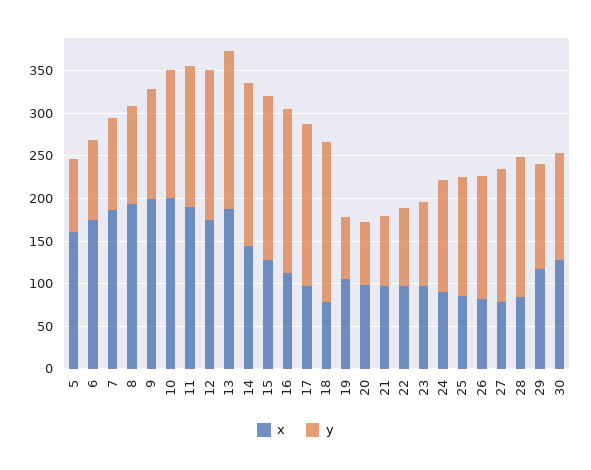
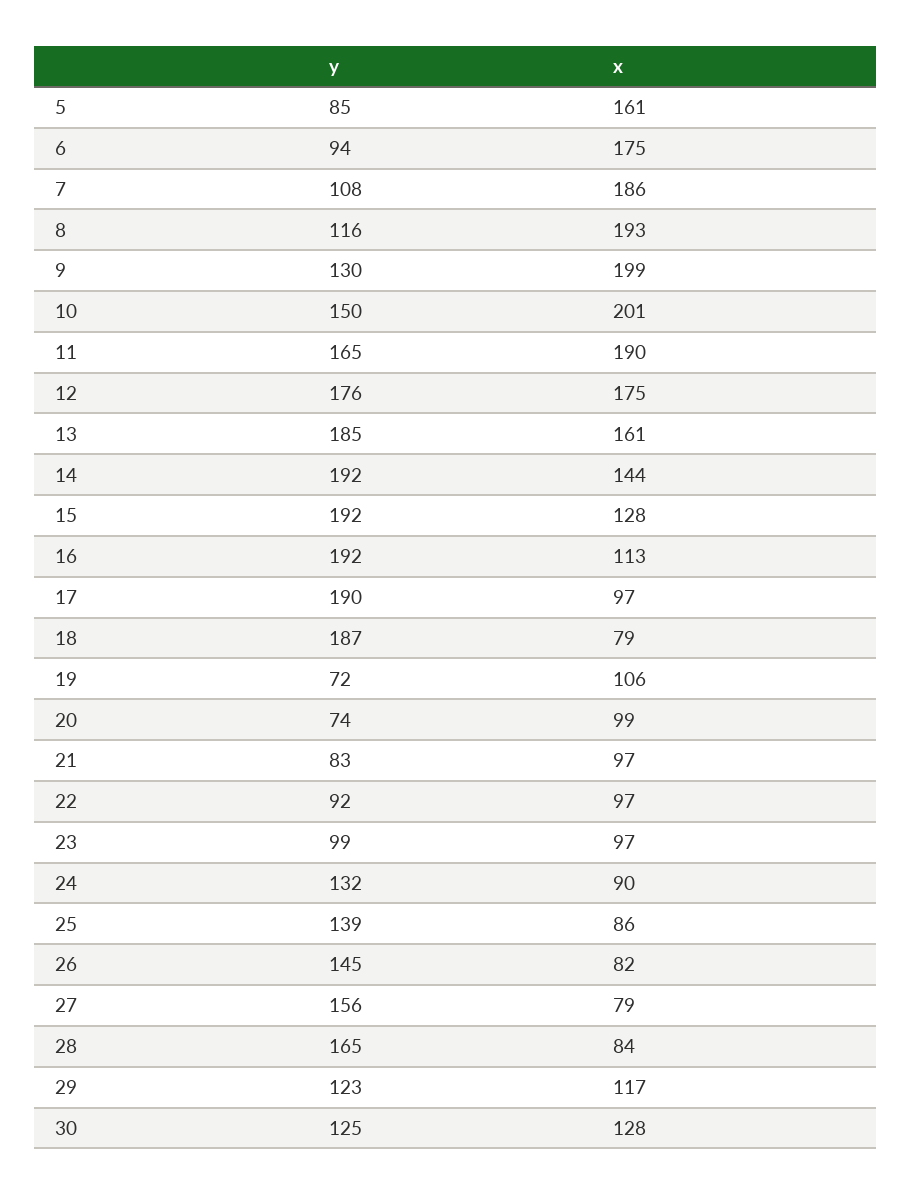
x, 13: 190 -> 161

